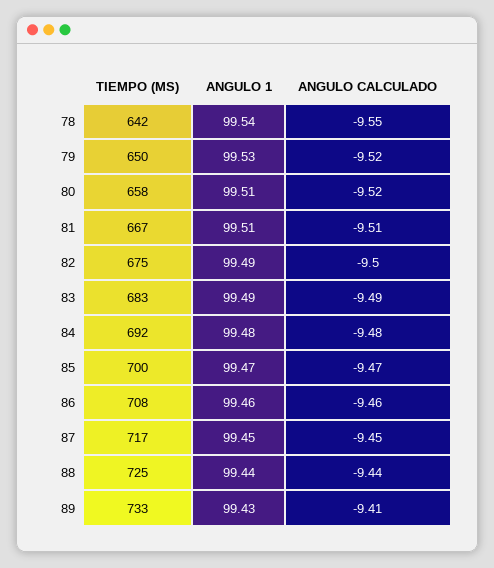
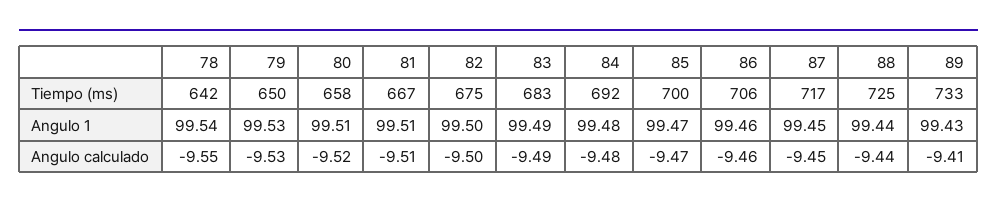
ANGULO CALCULADO, 79: -9.52 -> -9.53
ANGULO 1, 82: 99.49 -> 99.5
TIEMPO (MS), 86: 708 -> 706

